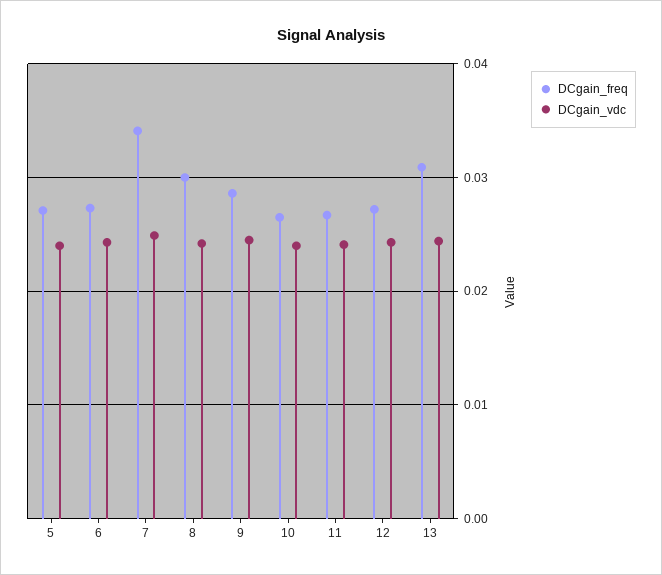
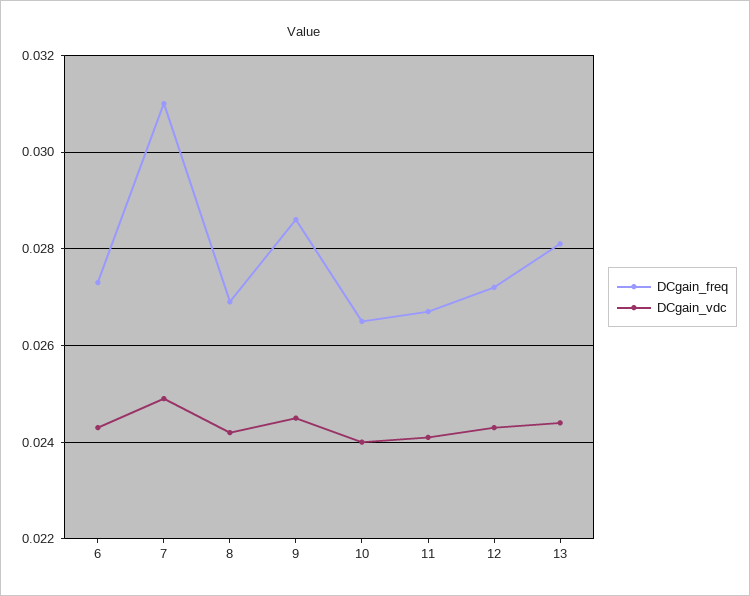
DCgain_freq, 5: 0.027 -> none
DCgain_vdc, 5: 0.024 -> none
DCgain_freq, 7: 0.034 -> 0.031
DCgain_freq, 8: 0.03 -> 0.027
DCgain_freq, 13: 0.031 -> 0.028

